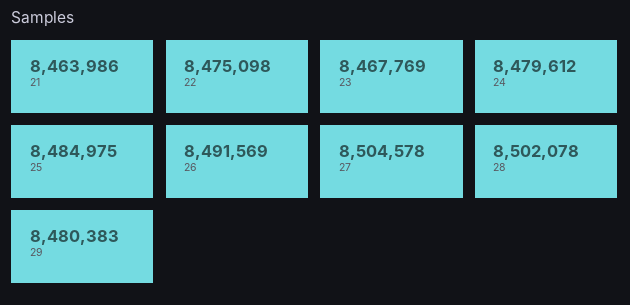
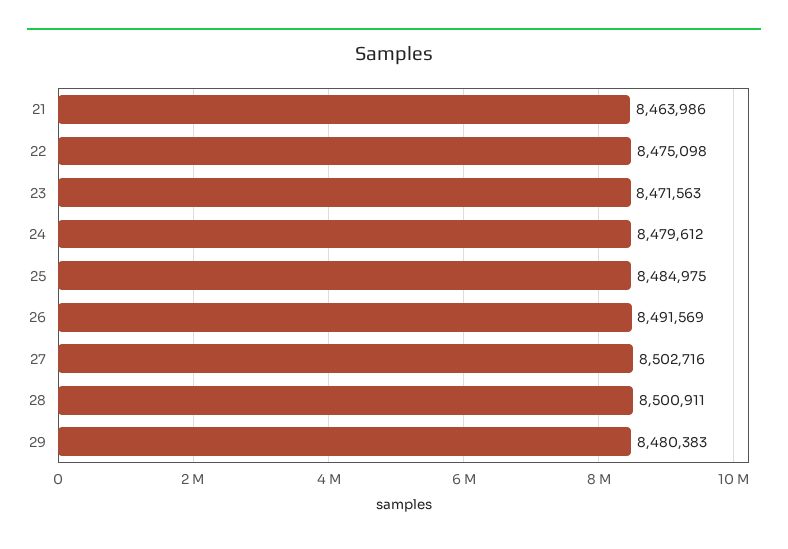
23: 8467769 -> 8471563
27: 8504578 -> 8502716
28: 8502078 -> 8500911

